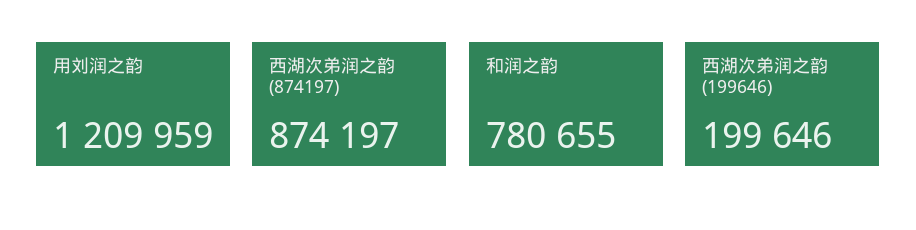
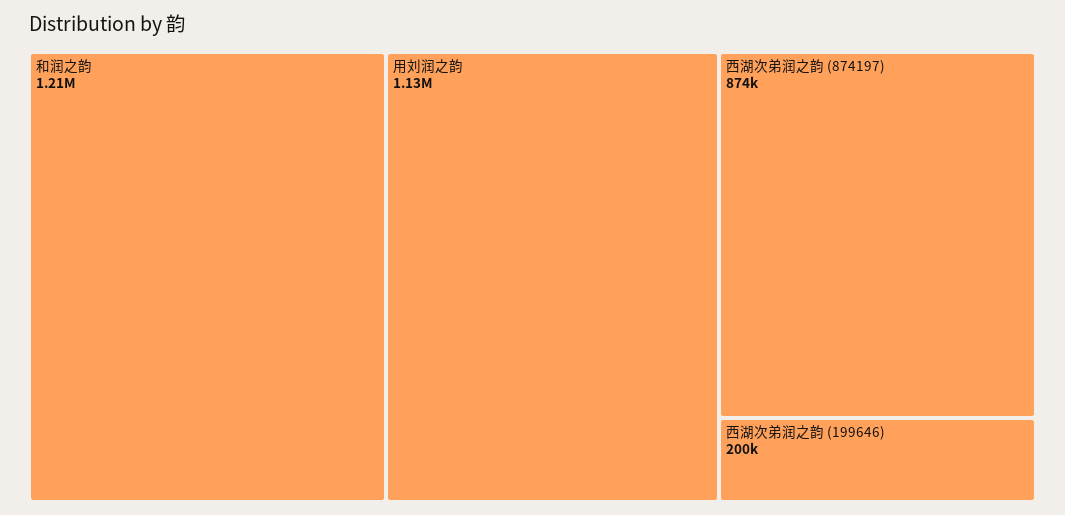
用刘润之韵: 1209959 -> 1130000
和润之韵: 780655 -> 1210000

